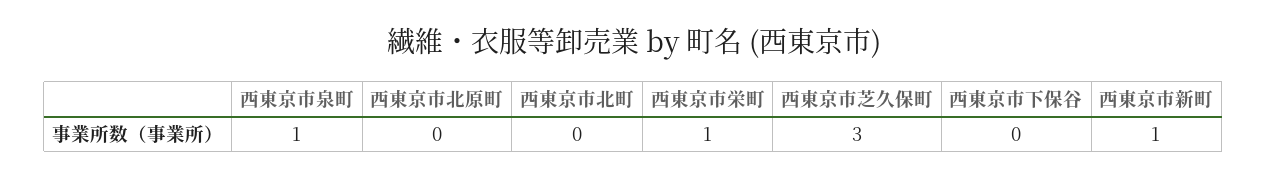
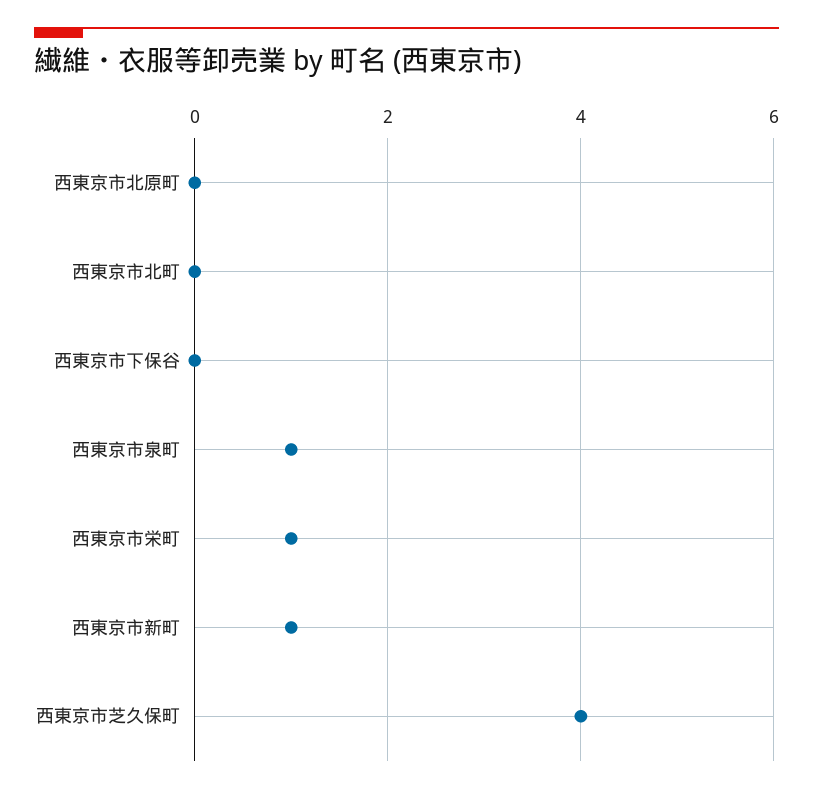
西東京市芝久保町: 3 -> 4

